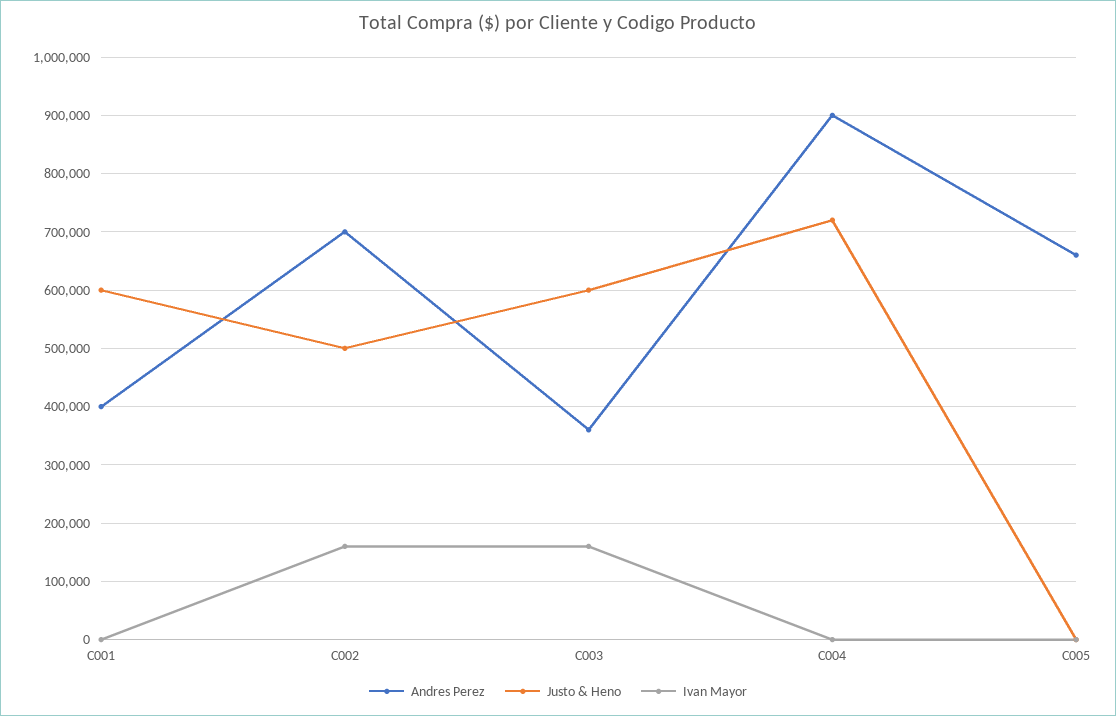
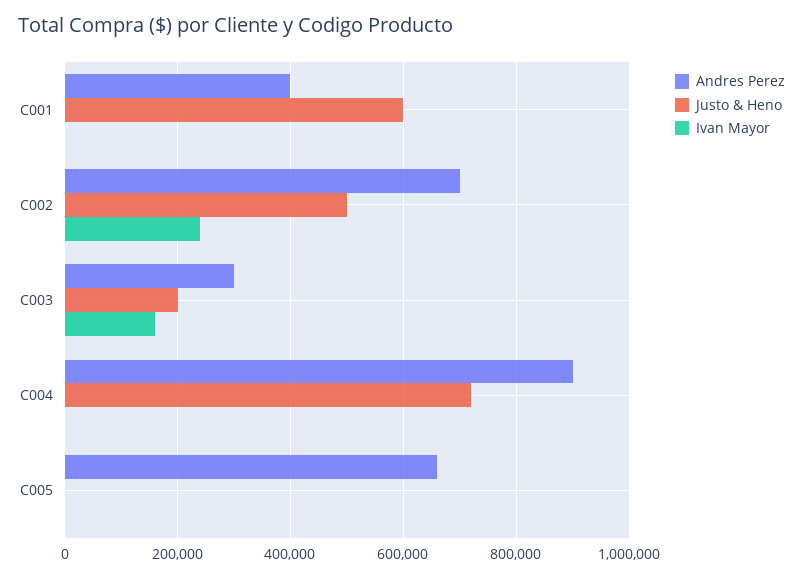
Ivan Mayor, C002: 160000 -> 240000
Andres Perez, C003: 360000 -> 300000
Justo & Heno, C003: 600000 -> 200000

